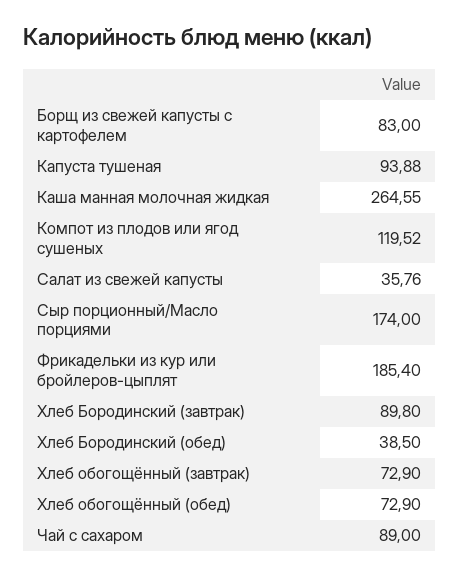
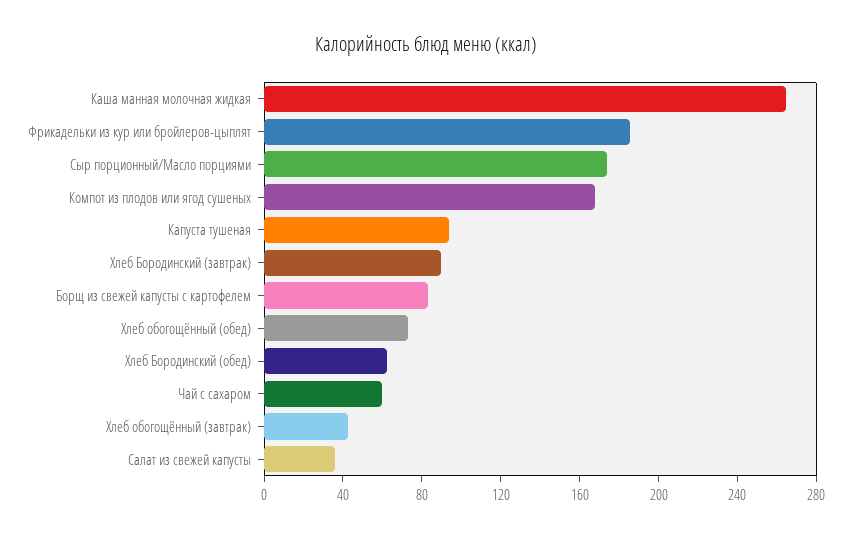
Компот из плодов или ягод сушеных: 119.52 -> 170
Хлеб Бородинский (обед): 38.5 -> 60
Хлеб обогощённый (завтрак): 72.9 -> 40
Чай с сахаром: 89 -> 60

